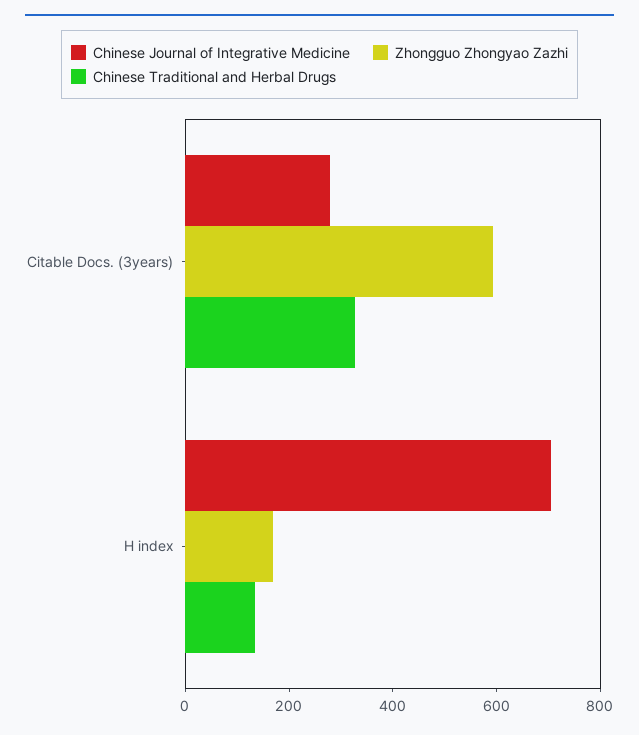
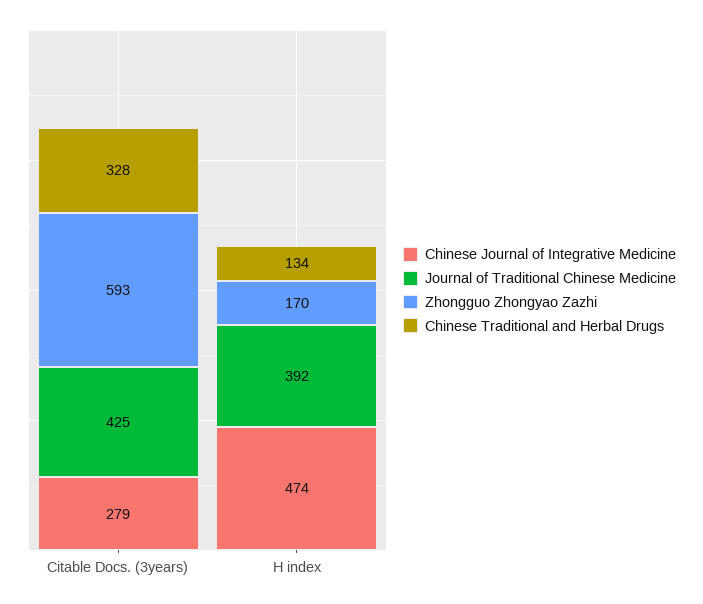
Chinese Journal of Integrative Medicine, H index: 700 -> 474
Journal of Traditional Chinese Medicine, Citable Docs. (3years): none -> 425
Journal of Traditional Chinese Medicine, H index: none -> 392

